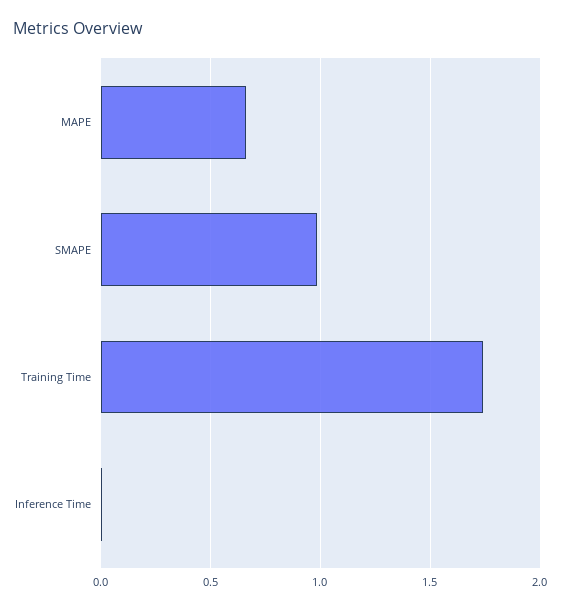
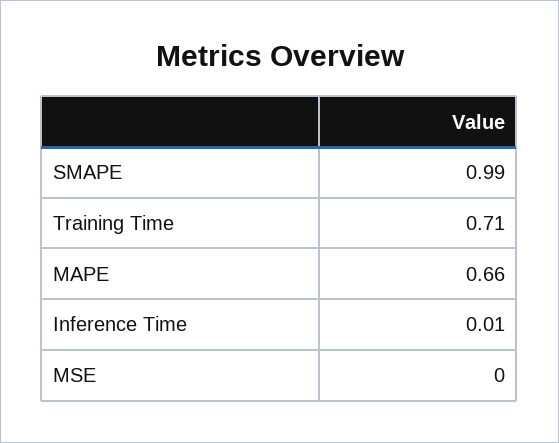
Training Time: 1.75 -> 0.71
MSE: none -> 0

